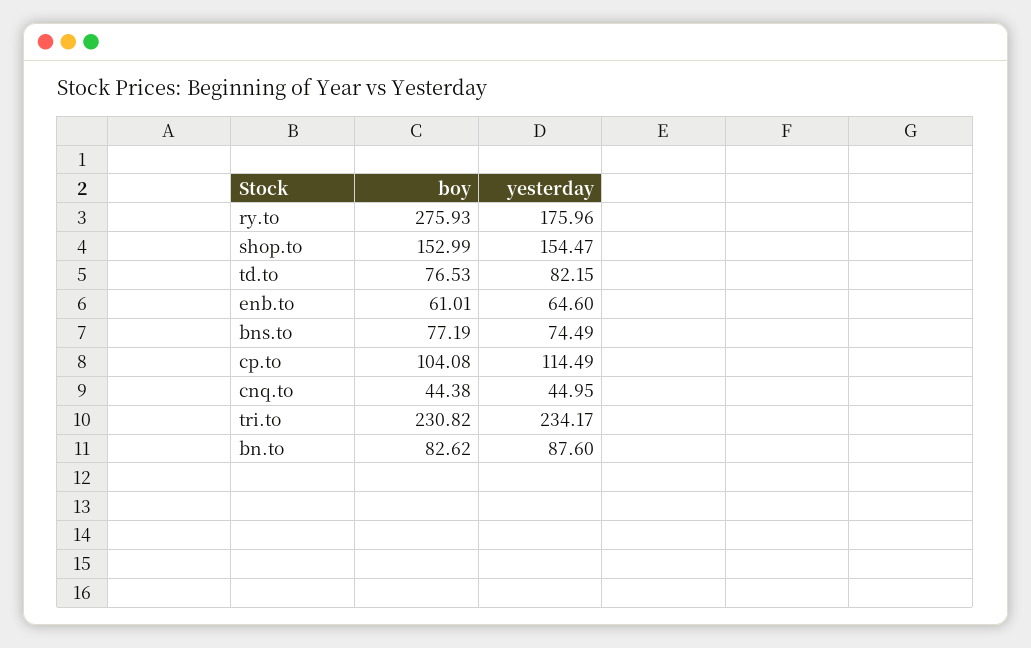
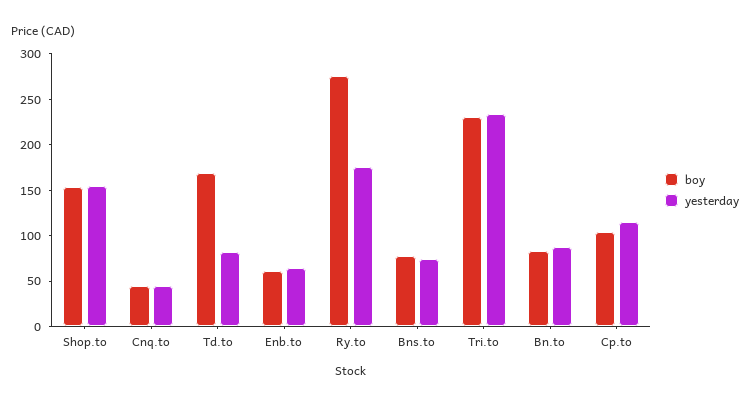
boy, td.to: 76.53 -> 170

